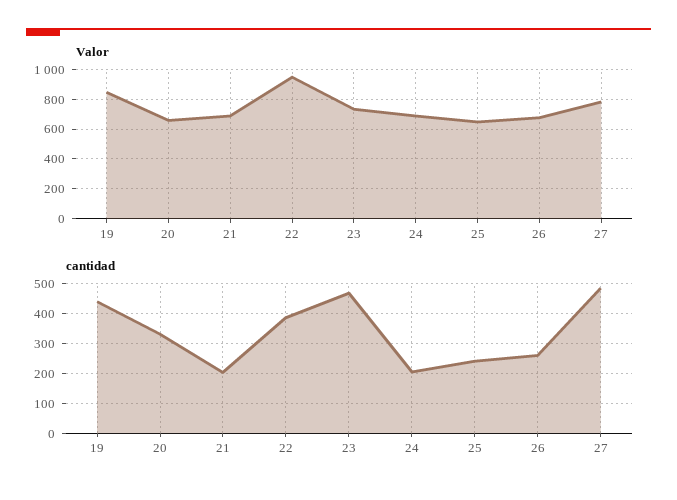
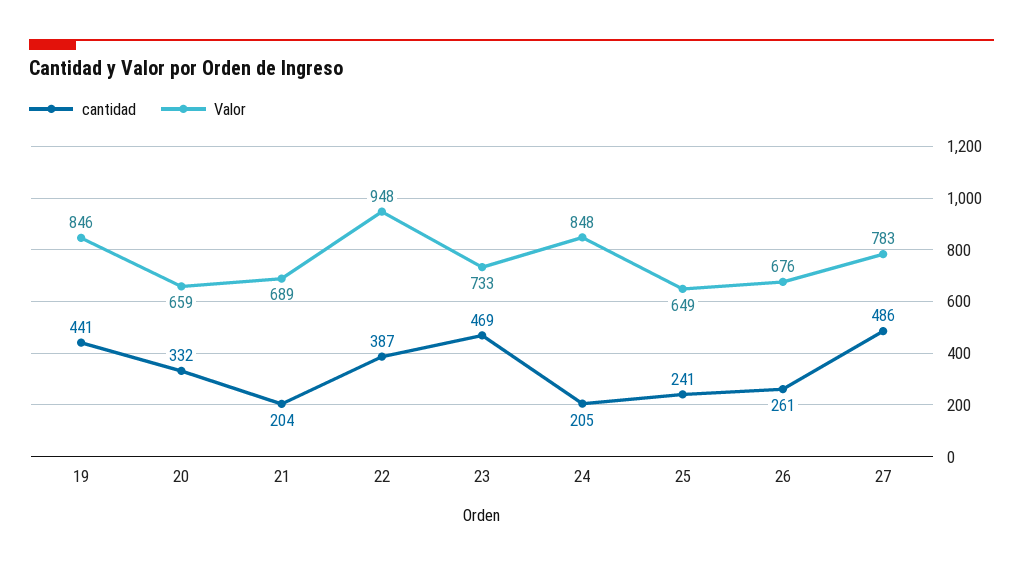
Valor, 24: 700 -> 848

